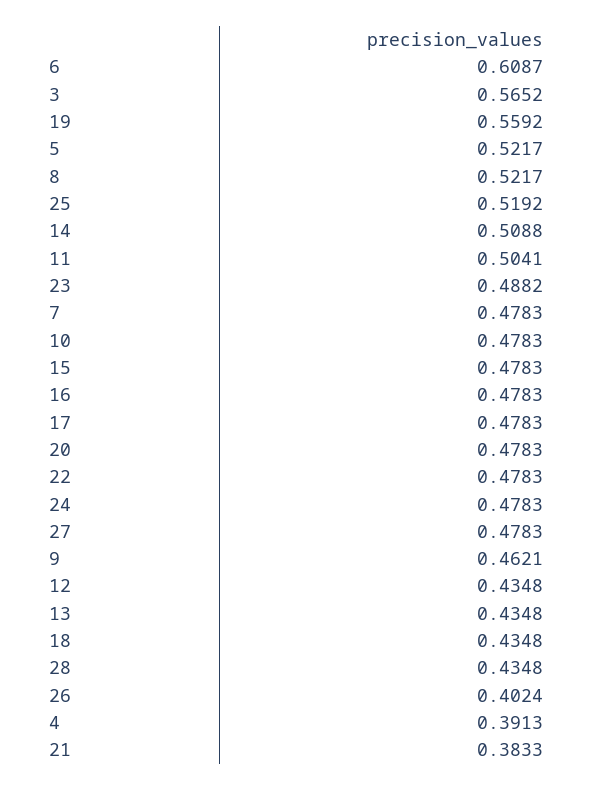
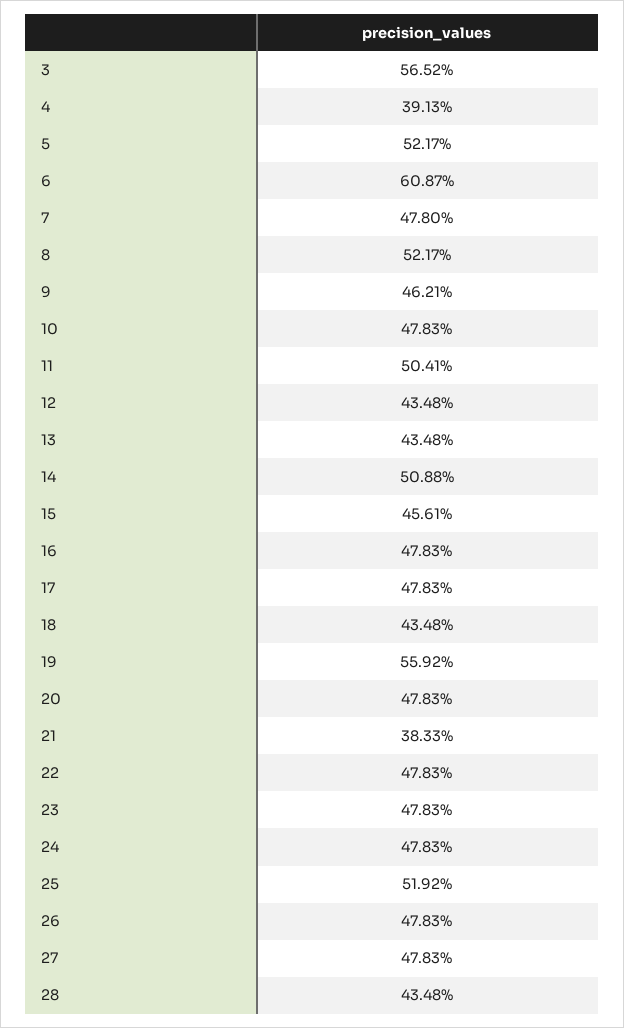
23: 0.4882 -> 0.4783
7: 0.4783 -> 0.478
15: 0.4783 -> 0.4561
26: 0.4024 -> 0.4783

